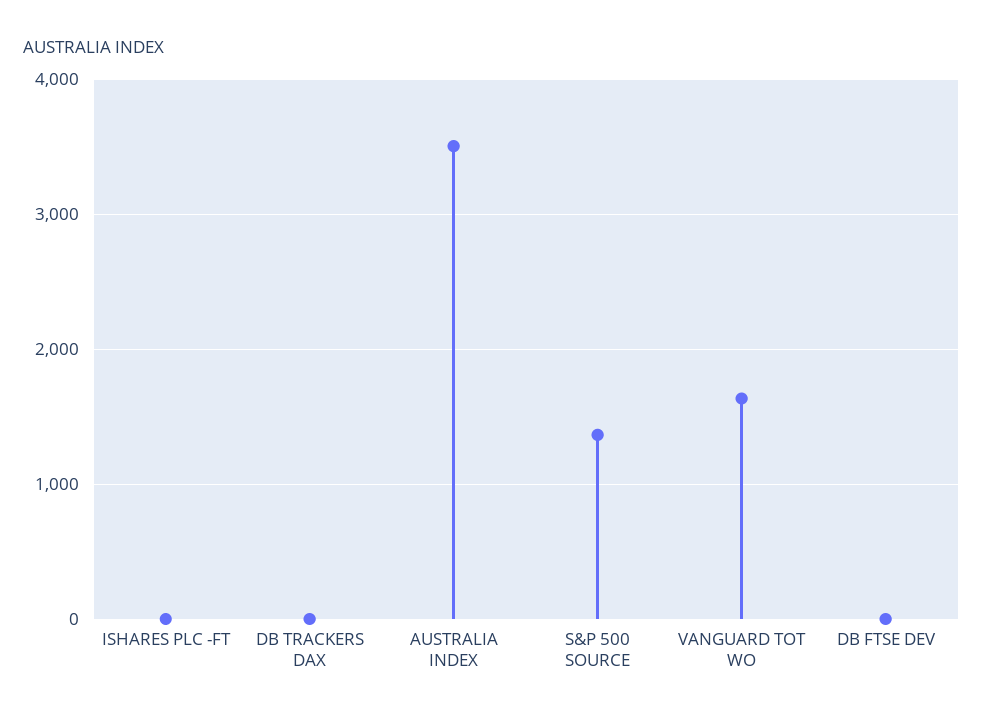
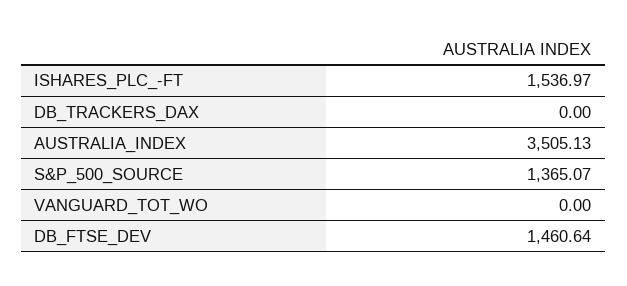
ISHARES PLC -FT: 0 -> 1536.97
VANGUARD TOT WO: 1600 -> 0
DB FTSE DEV: 0 -> 1460.64

